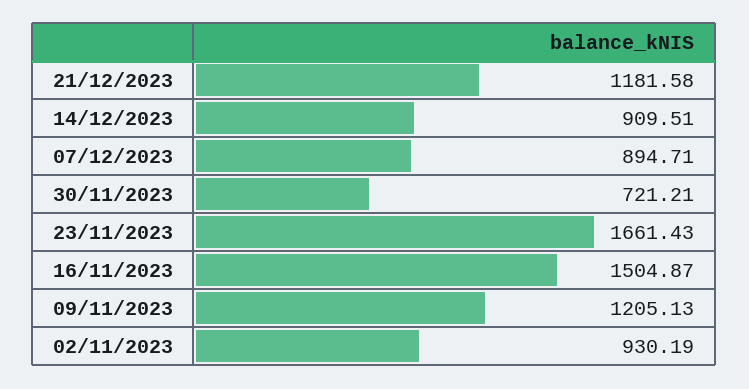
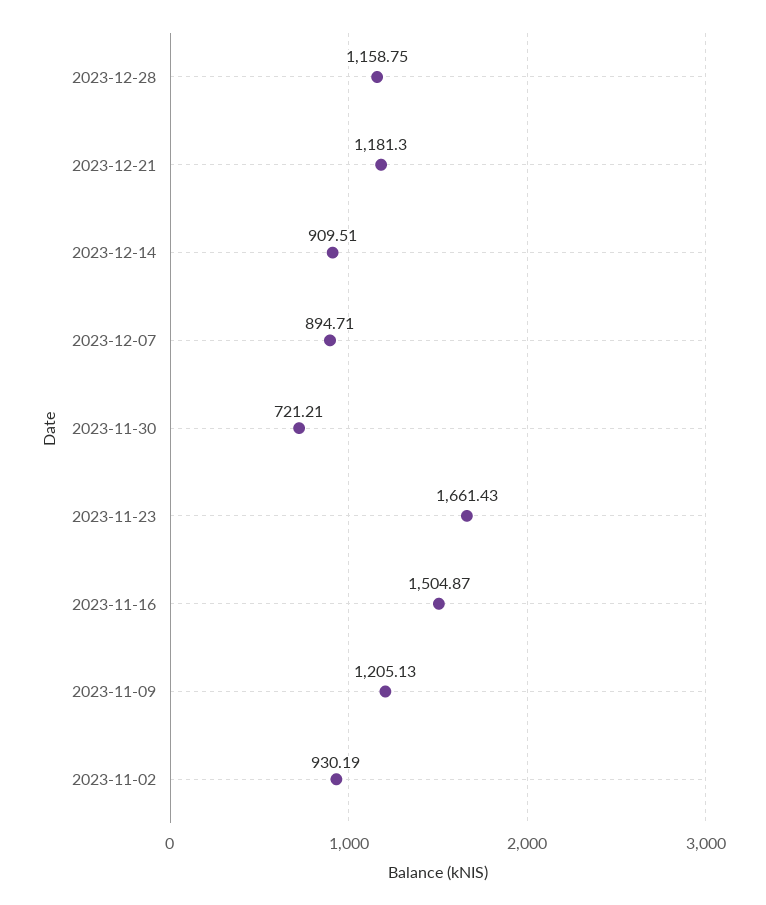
21/12/2023: 1181.58 -> 1181.3
2023-12-28: none -> 1158.75

